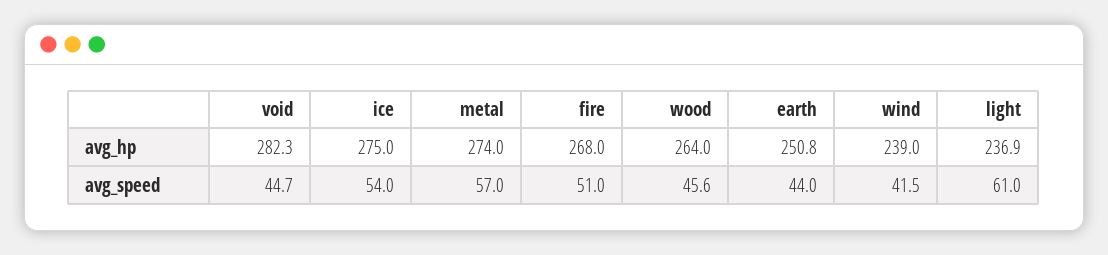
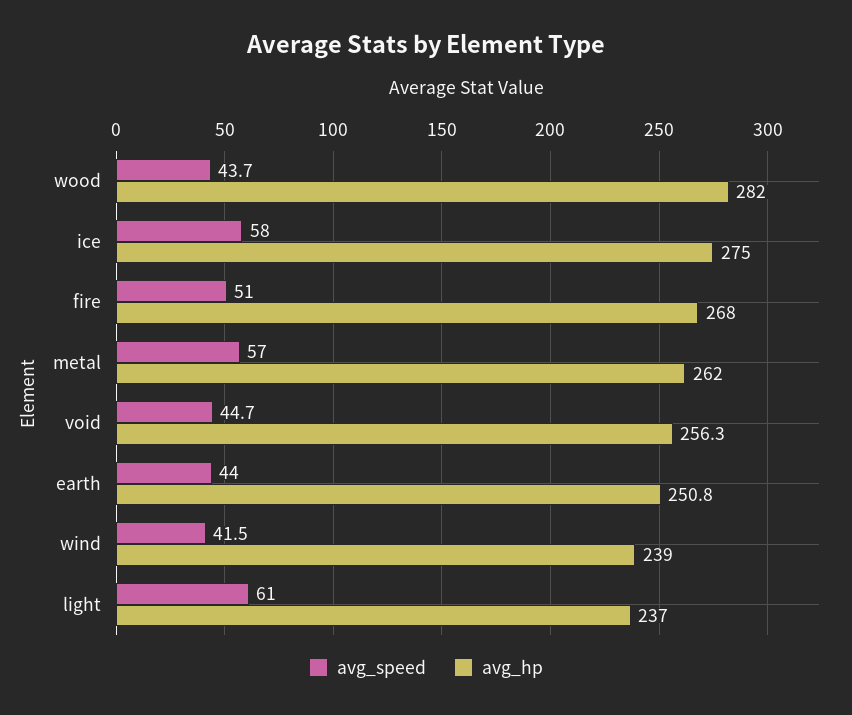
avg_hp, void: 282.3 -> 256.3
avg_hp, metal: 274 -> 262
avg_hp, wood: 264 -> 282
avg_hp, light: 236.9 -> 237
avg_speed, ice: 54 -> 58
avg_speed, wood: 45.6 -> 43.7

